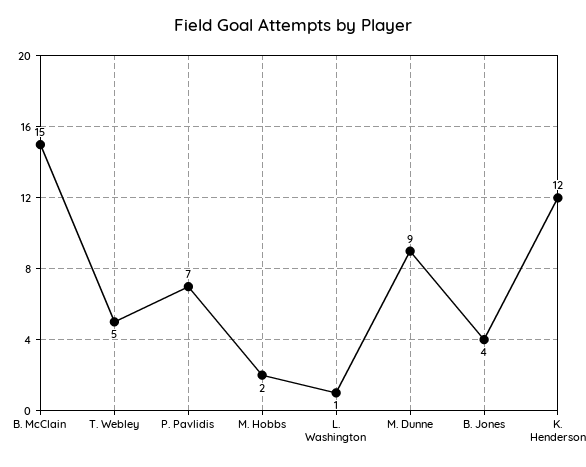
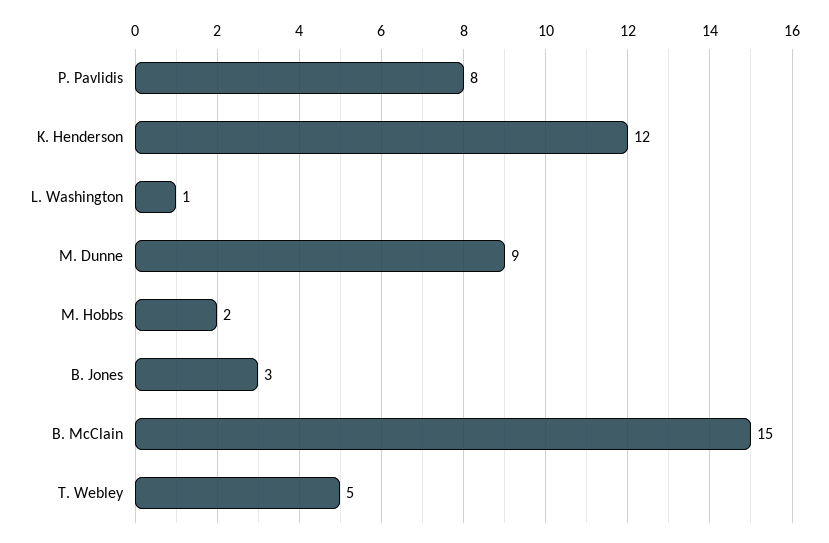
P. Pavlidis: 7 -> 8
B. Jones: 4 -> 3

